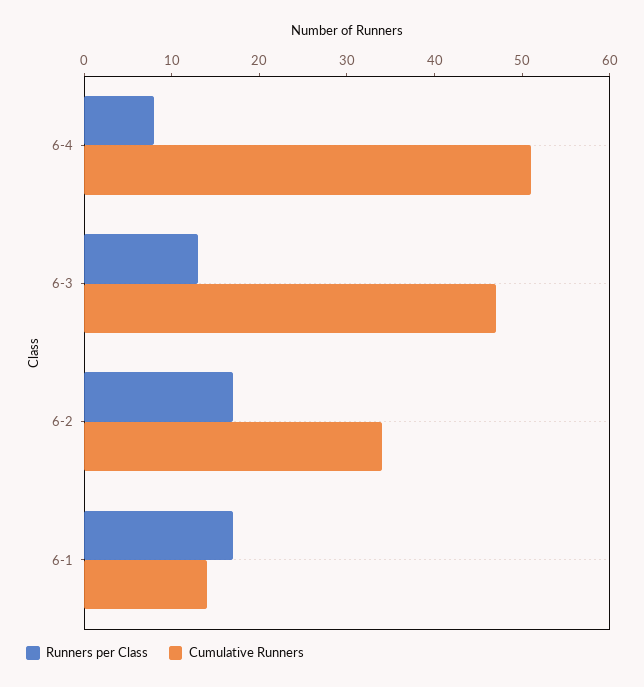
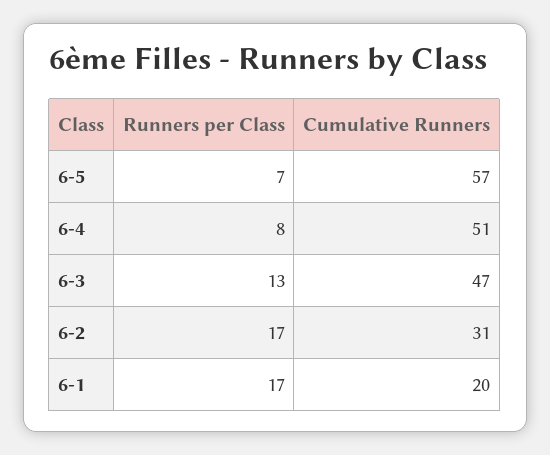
Cumulative Runners, 6-2: 34 -> 31
Cumulative Runners, 6-1: 14 -> 20
Runners per Class, 6-5: none -> 7
Cumulative Runners, 6-5: none -> 57

